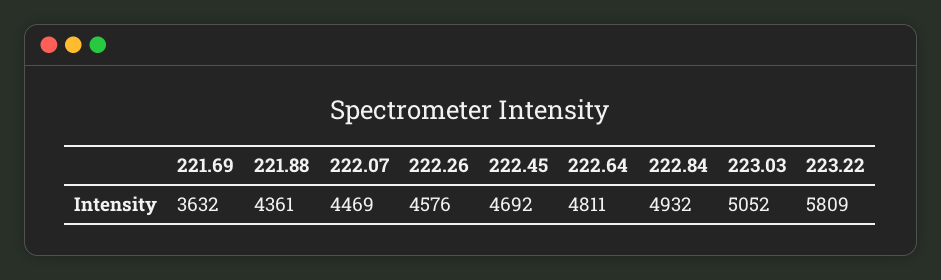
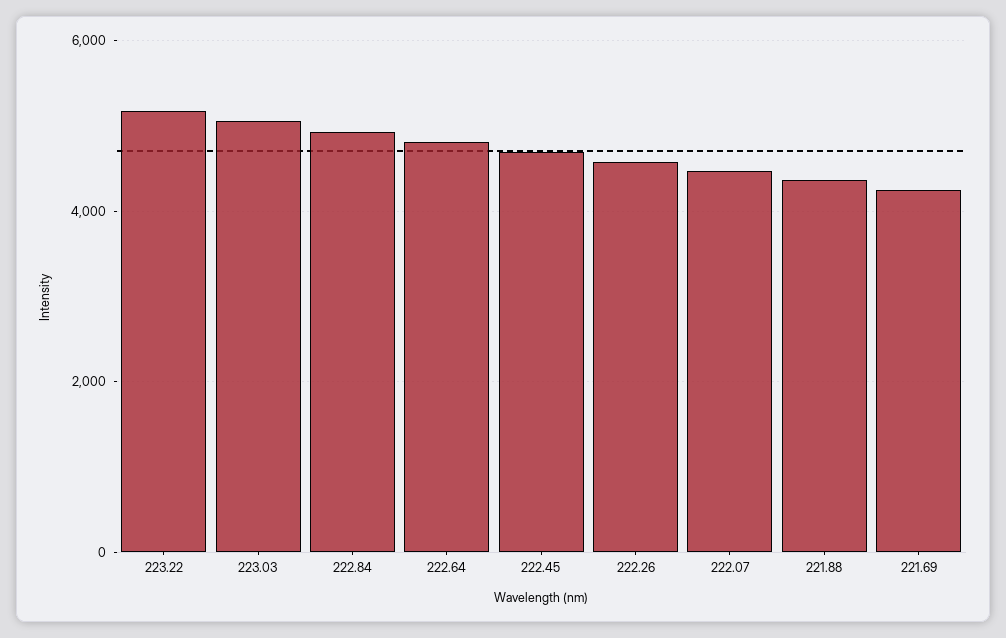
221.69: 3632 -> 4200
223.22: 5809 -> 5200

